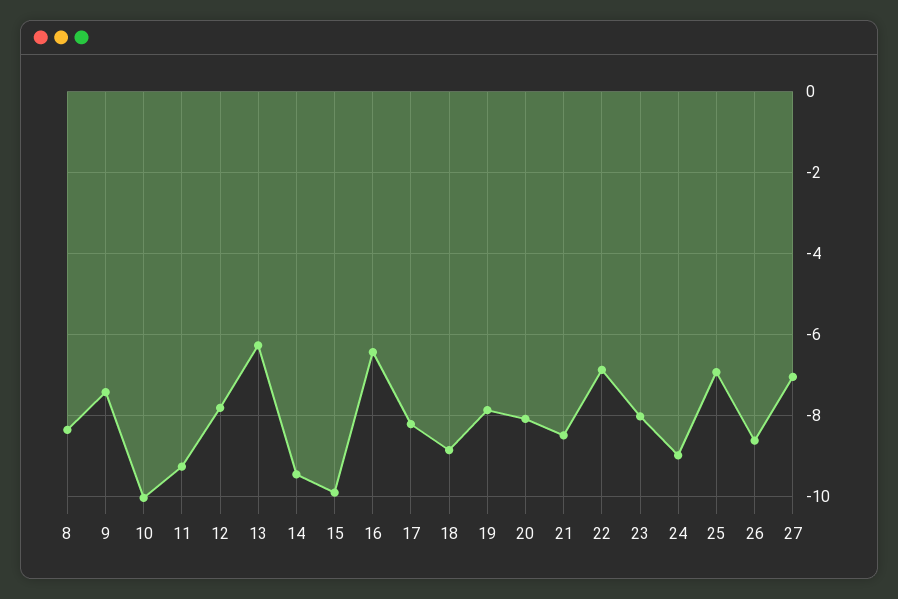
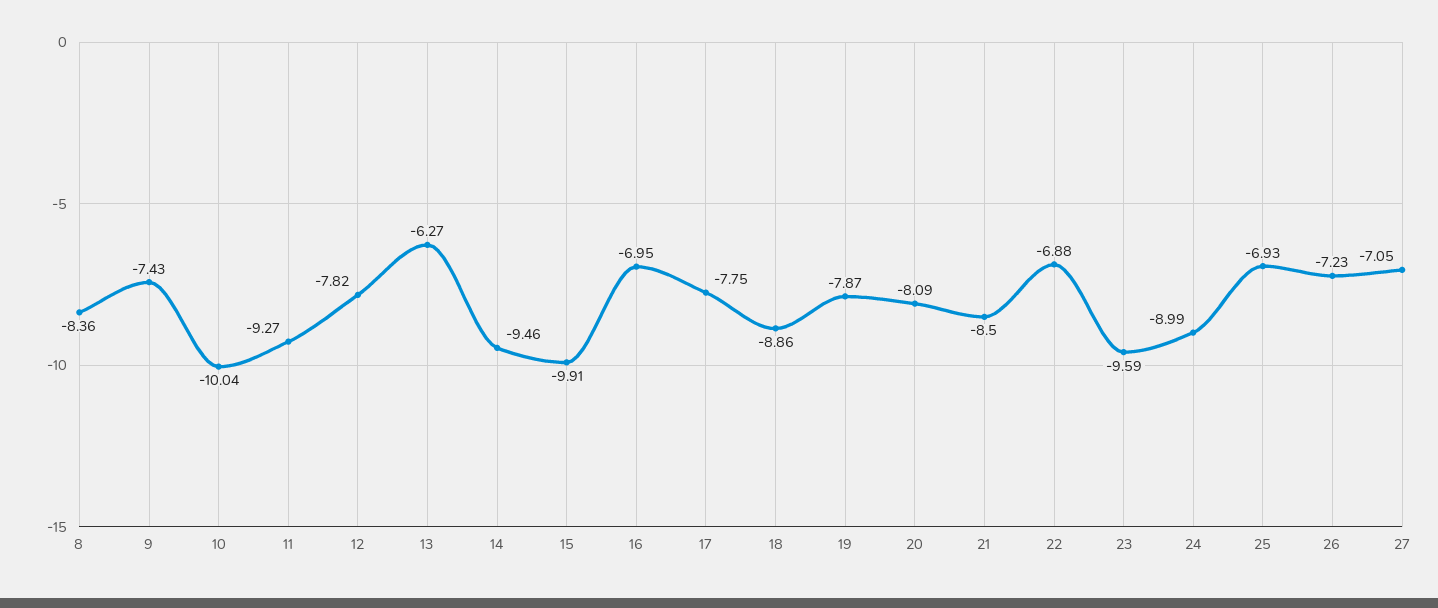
16: -6.4 -> -6.95
17: -8.2 -> -7.75
23: -8 -> -9.59
26: -8.6 -> -7.23

